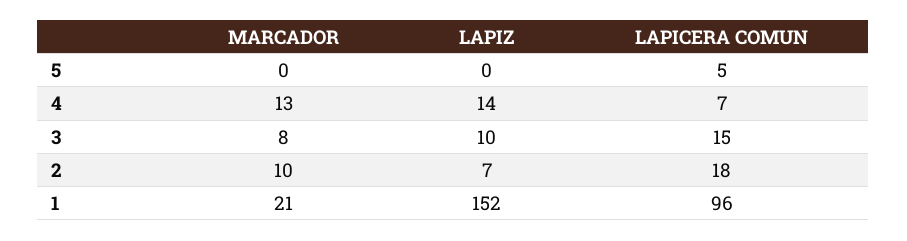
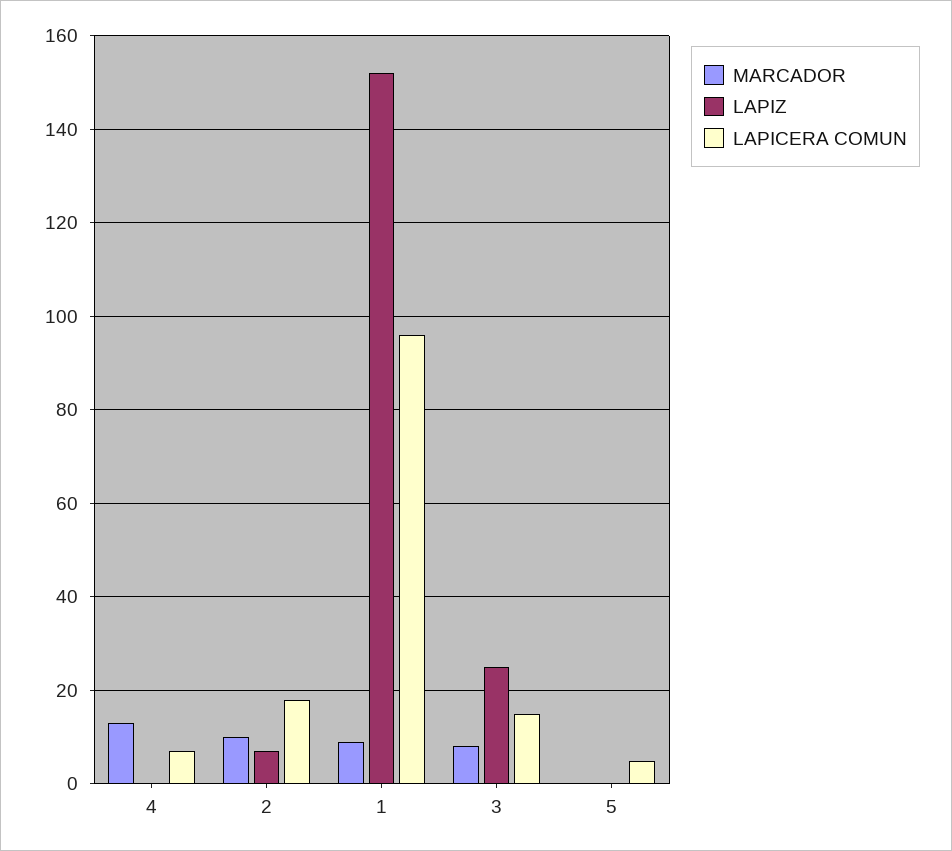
LAPIZ, 4: 14 -> 0
LAPIZ, 3: 10 -> 25
MARCADOR, 1: 21 -> 10

